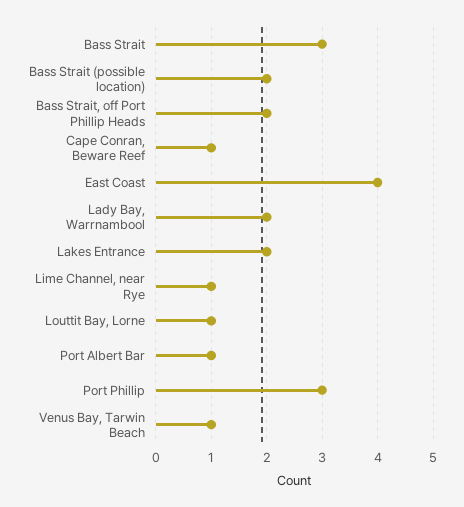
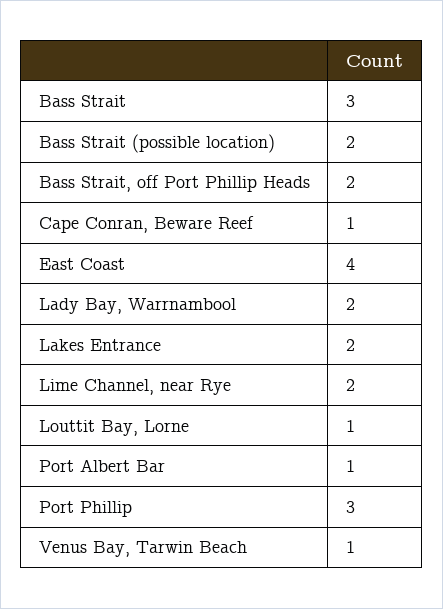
Lime Channel, near Rye: 1 -> 2

